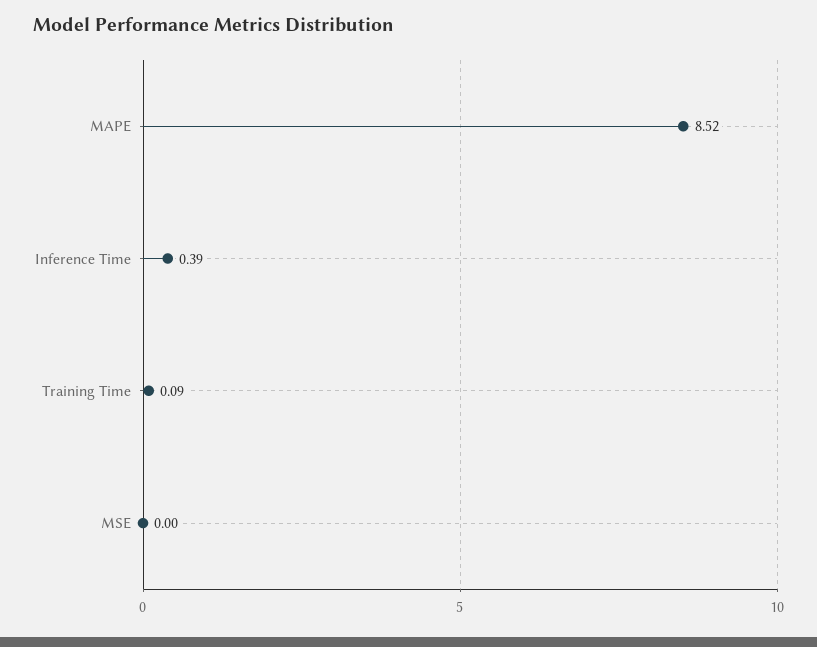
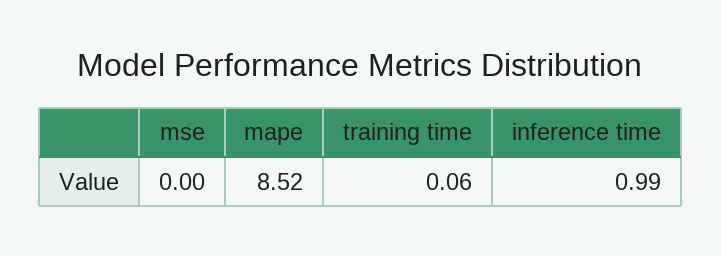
Inference Time: 0.39 -> 0.99
Training Time: 0.09 -> 0.06

